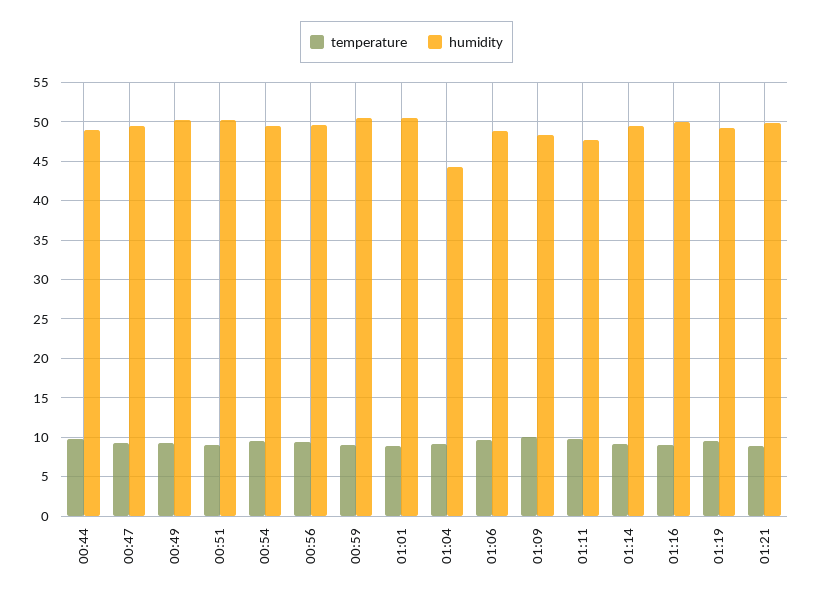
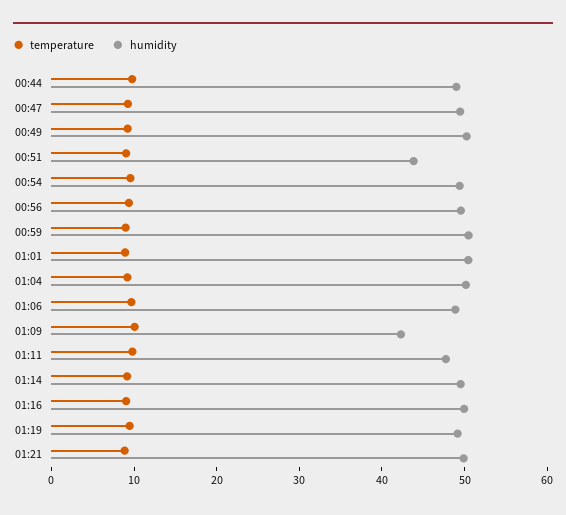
humidity, 00:51: 50 -> 44
humidity, 01:04: 44 -> 50
humidity, 01:09: 48 -> 42

